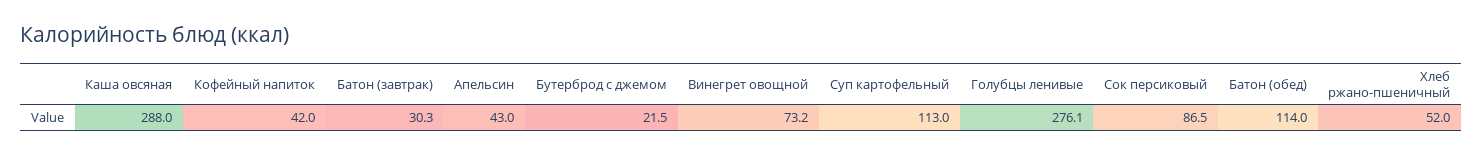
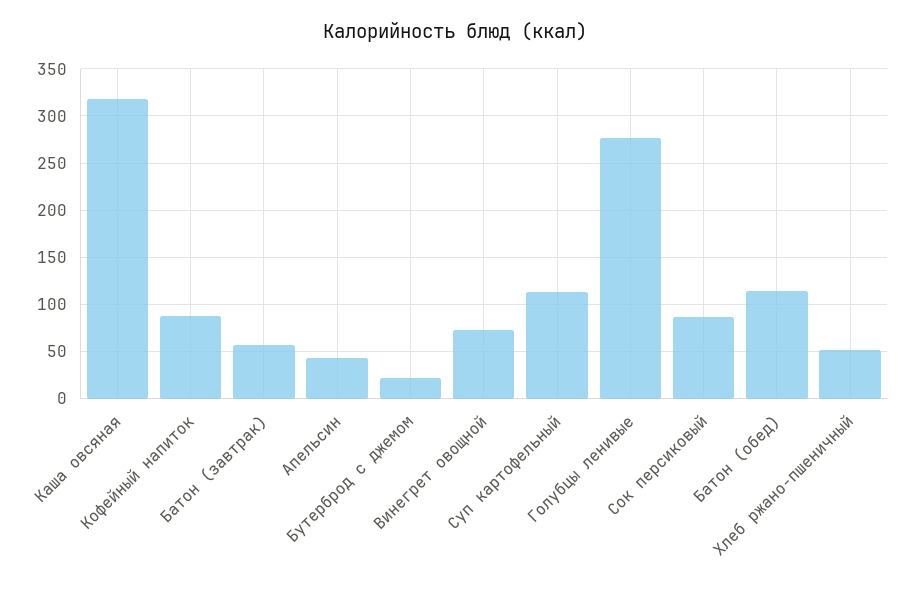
Каша овсяная: 288 -> 320
Кофейный напиток: 42 -> 90
Батон (завтрак): 30.3 -> 60

